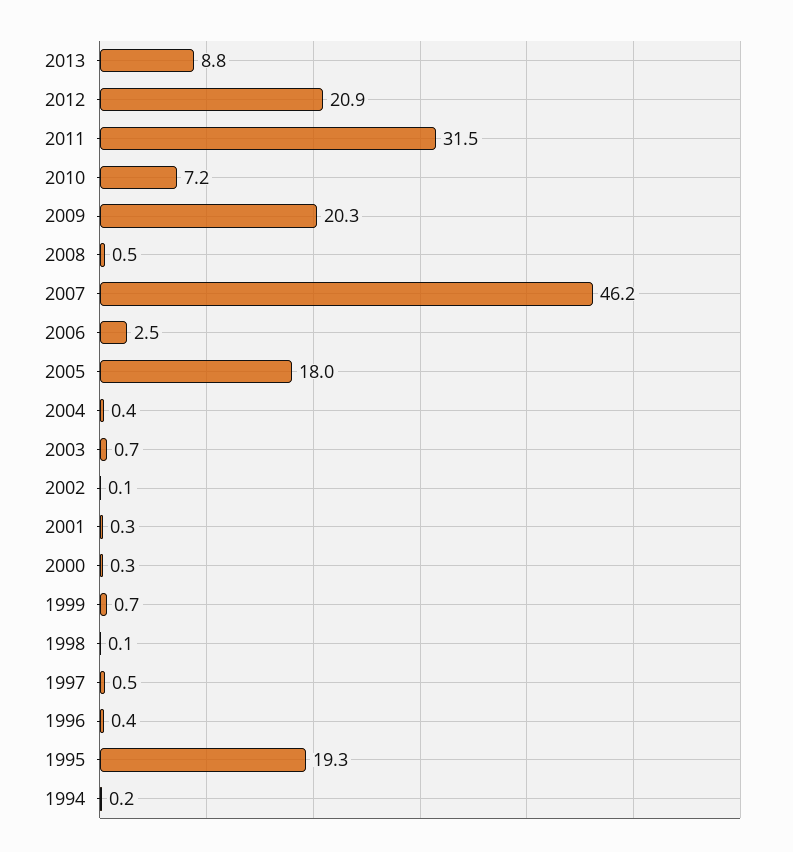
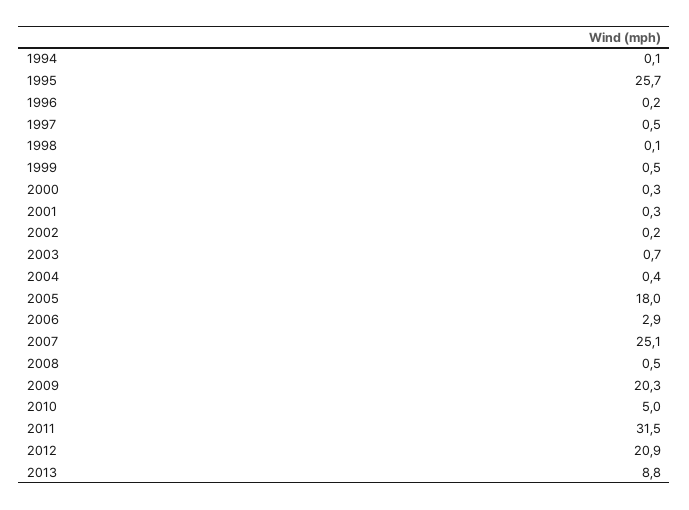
2010: 7.2 -> 5
2007: 46.2 -> 25.1
2006: 2.5 -> 2.9
2002: 0.1 -> 0.2
1999: 0.7 -> 0.5
1996: 0.4 -> 0.2
1995: 19.3 -> 25.7
1994: 0.2 -> 0.1

